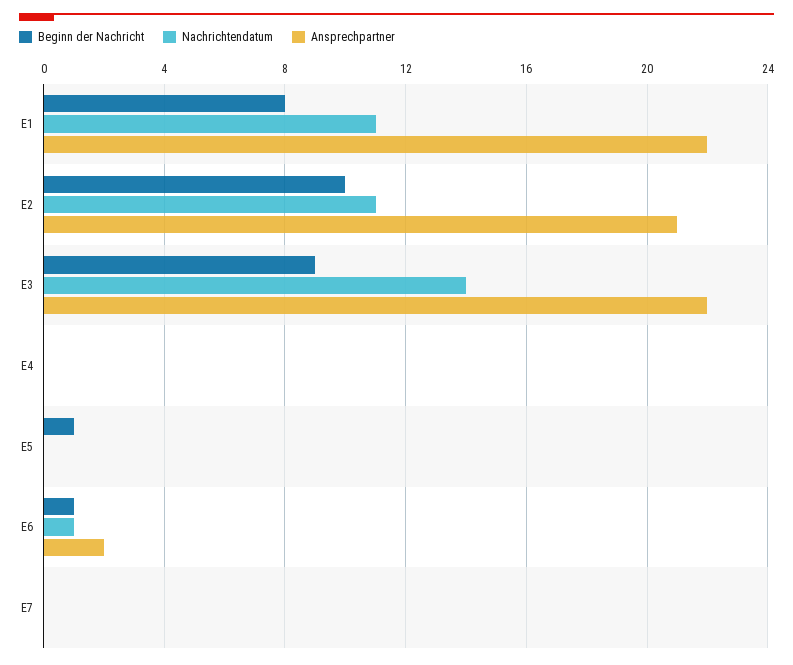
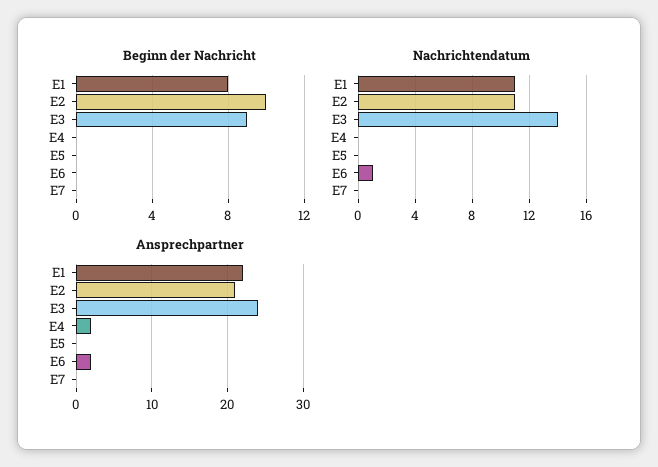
Ansprechpartner, E3: 22 -> 24
Ansprechpartner, E4: 0 -> 2
Beginn der Nachricht, E5: 1 -> 0
Beginn der Nachricht, E6: 1 -> 0

